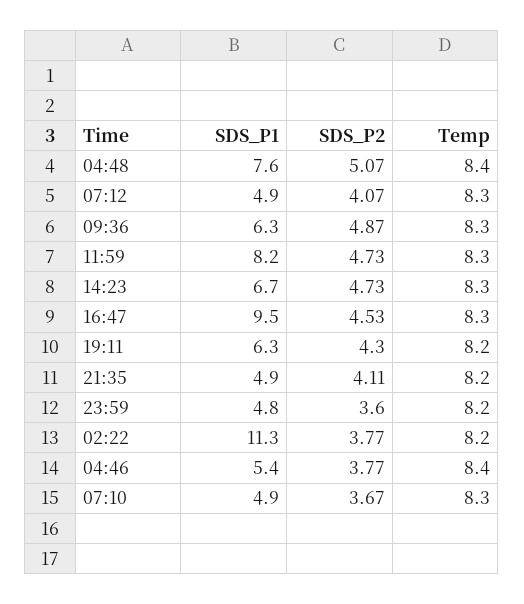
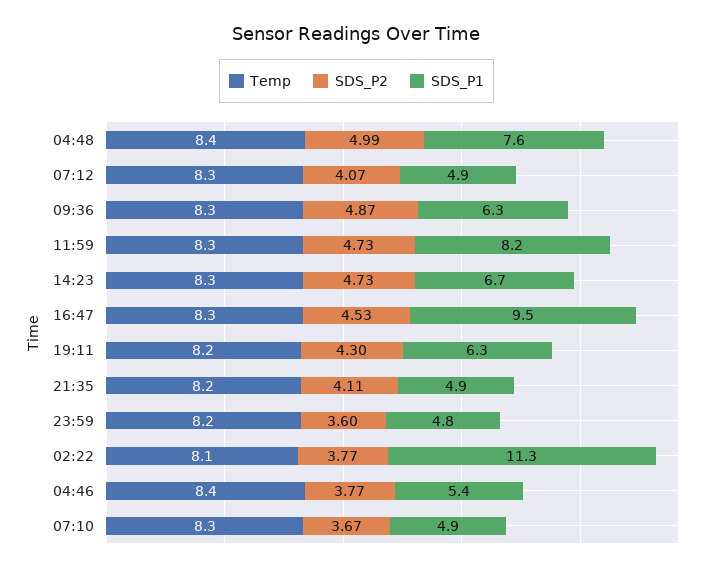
SDS_P2, 04:48: 5.07 -> 4.99
Temp, 02:22: 8.2 -> 8.1

